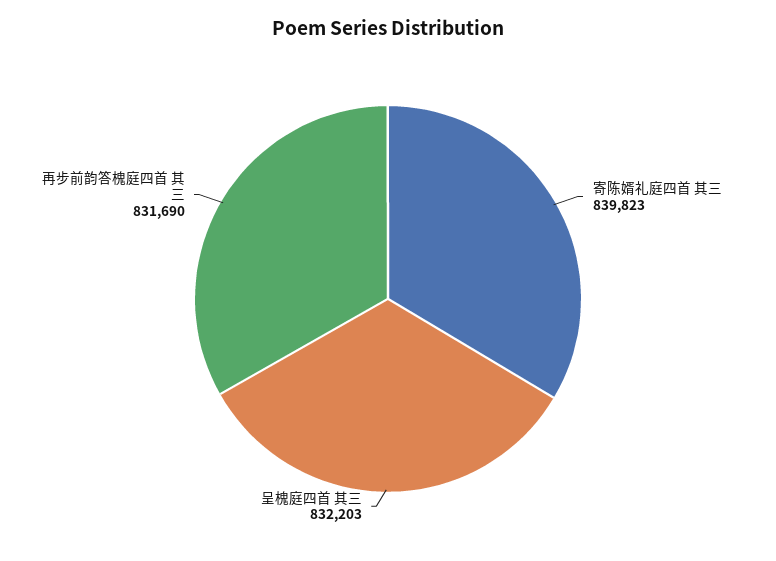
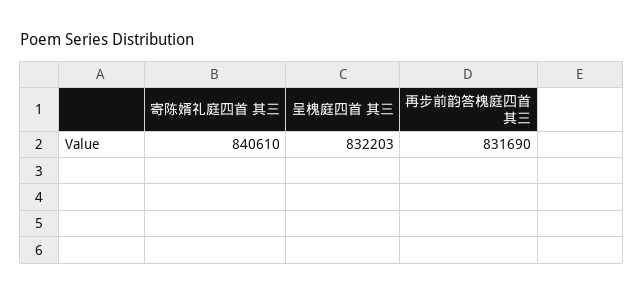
寄陈婿礼庭四首 其三: 839823 -> 840610

